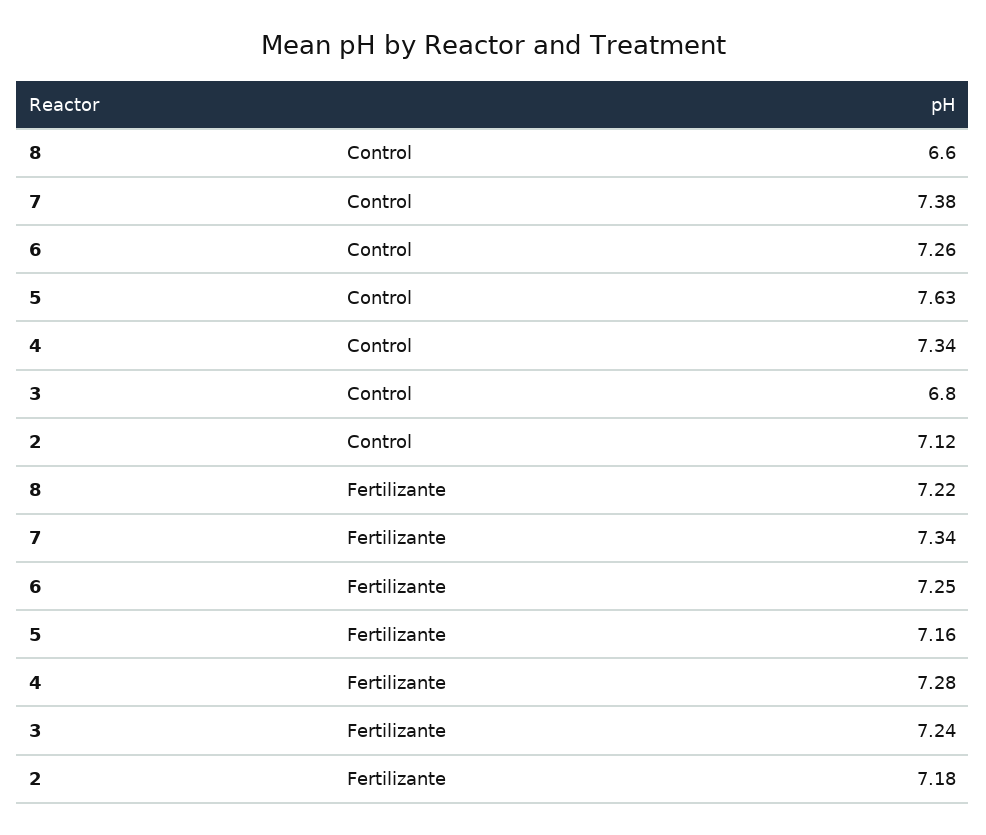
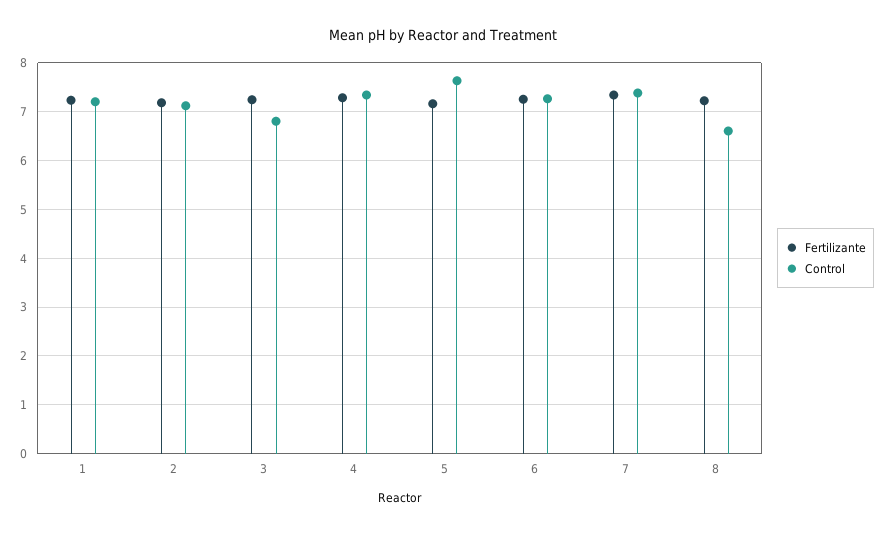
Fertilizante, 1: none -> 7.2
Control, 1: none -> 7.2

